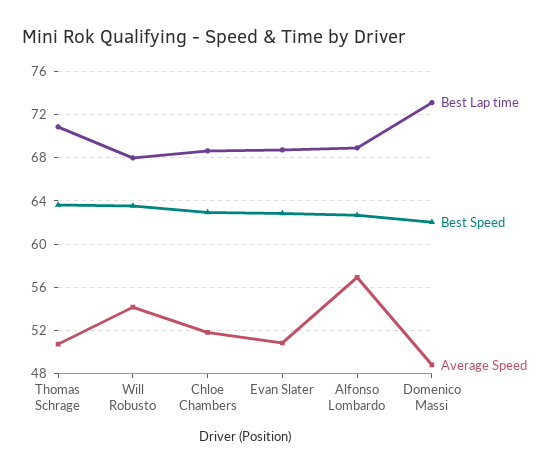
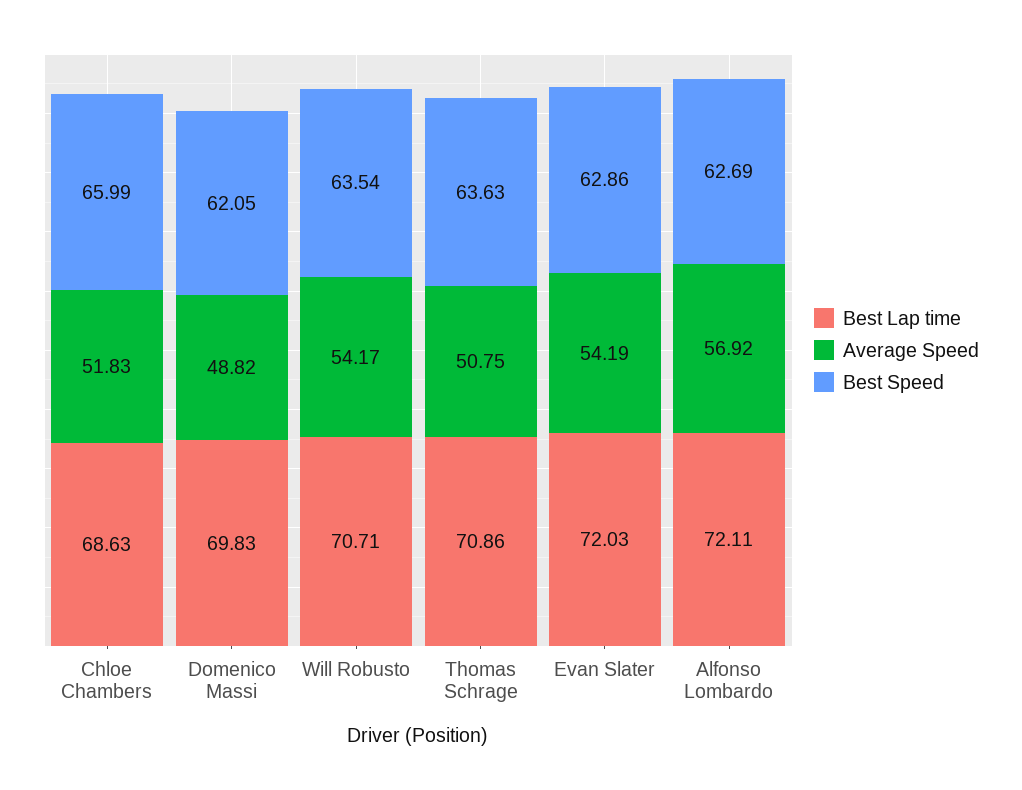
Best Lap time, Will Robusto: 68 -> 70.71
Best Speed, Chloe Chambers: 63 -> 65.99
Best Lap time, Evan Slater: 69 -> 72.03
Average Speed, Evan Slater: 51 -> 54.19
Best Lap time, Alfonso Lombardo: 69 -> 72.11
Best Lap time, Domenico Massi: 73 -> 69.83

